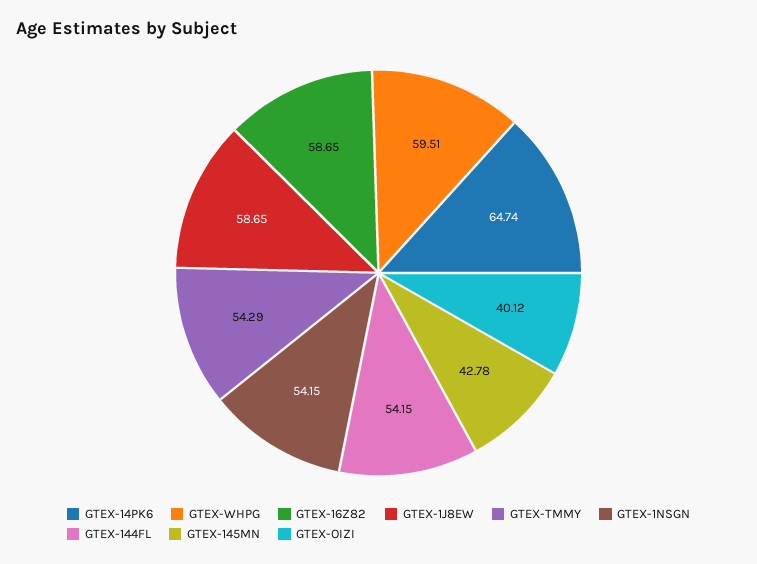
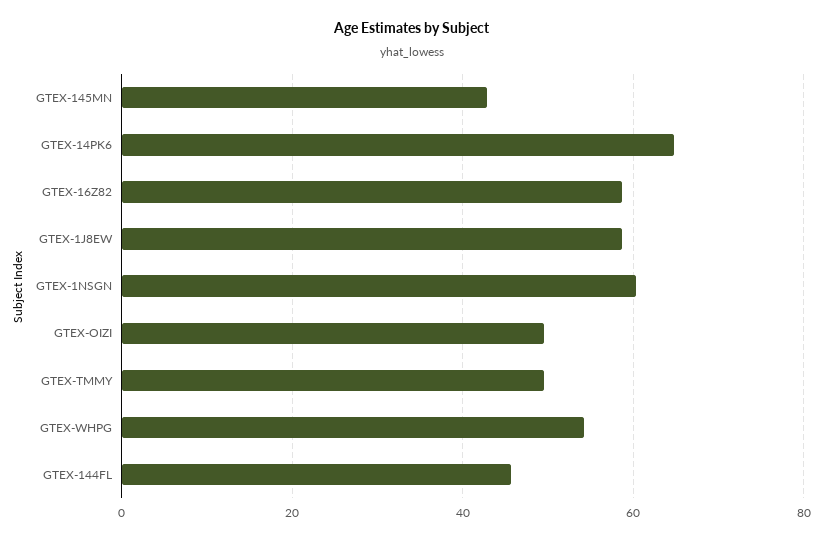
GTEX-WHPG: 59.51 -> 54
GTEX-TMMY: 54.29 -> 50
GTEX-1NSGN: 54.15 -> 60
GTEX-144FL: 54.15 -> 46
GTEX-OIZI: 40.12 -> 50

